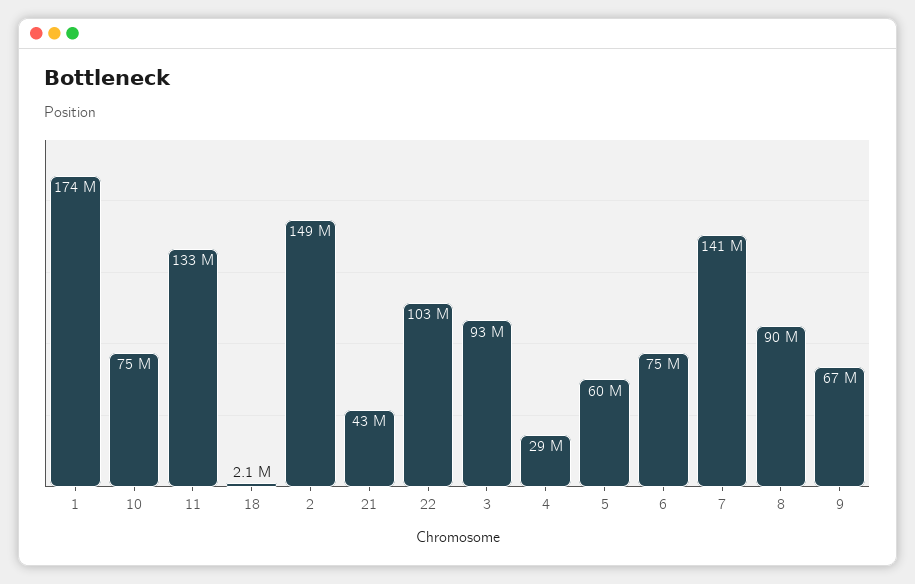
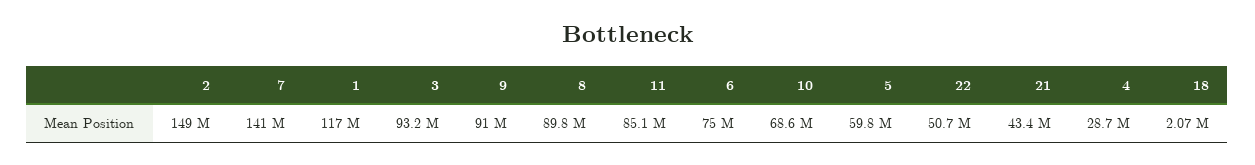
1: 174000000 -> 117000000
10: 75000000 -> 68600000
11: 133000000 -> 85100000
22: 103000000 -> 50700000
9: 67000000 -> 91000000

